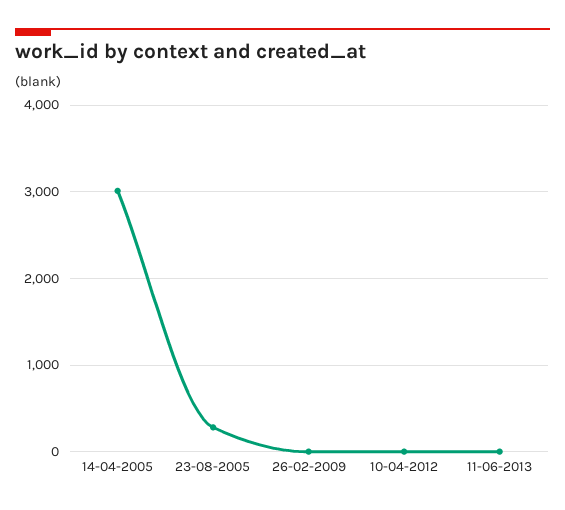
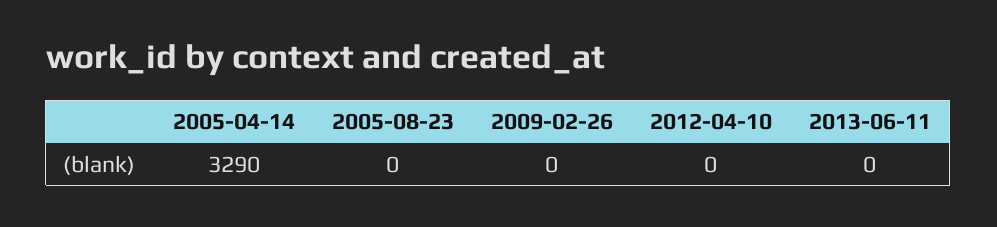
14-04-2005: 3000 -> 3290
23-08-2005: 300 -> 0

